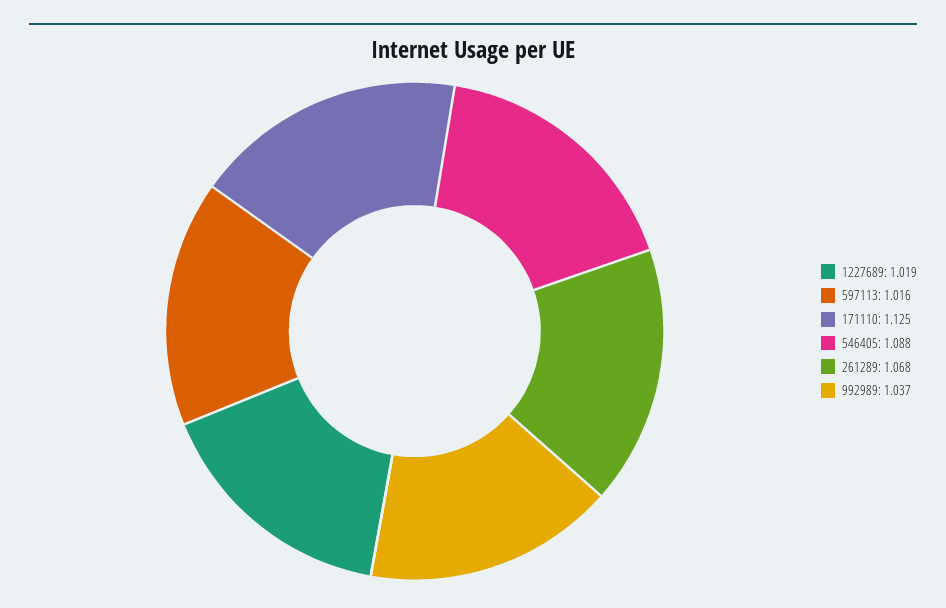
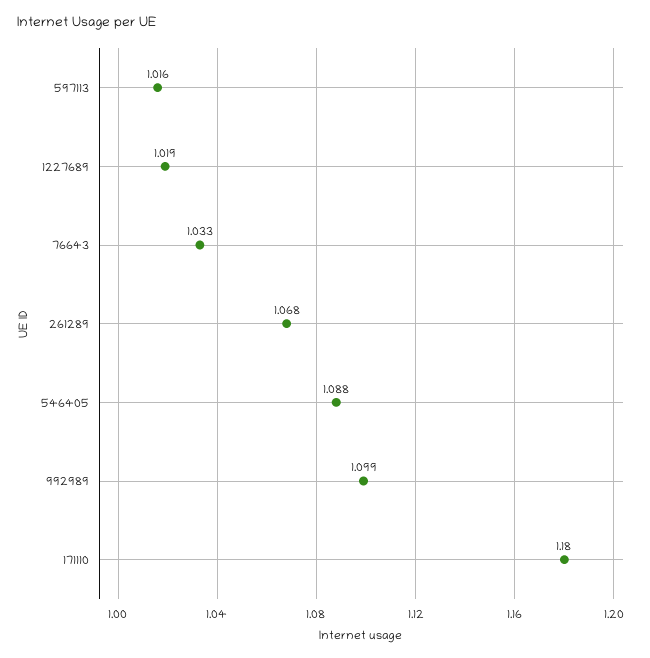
171110: 1.125 -> 1.18
992989: 1.037 -> 1.099
76643: none -> 1.033

